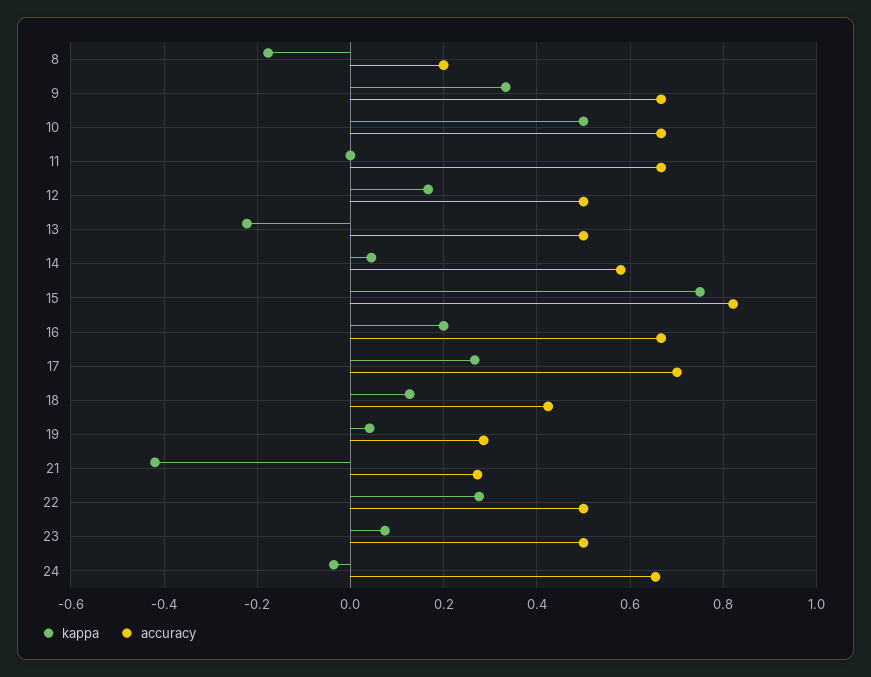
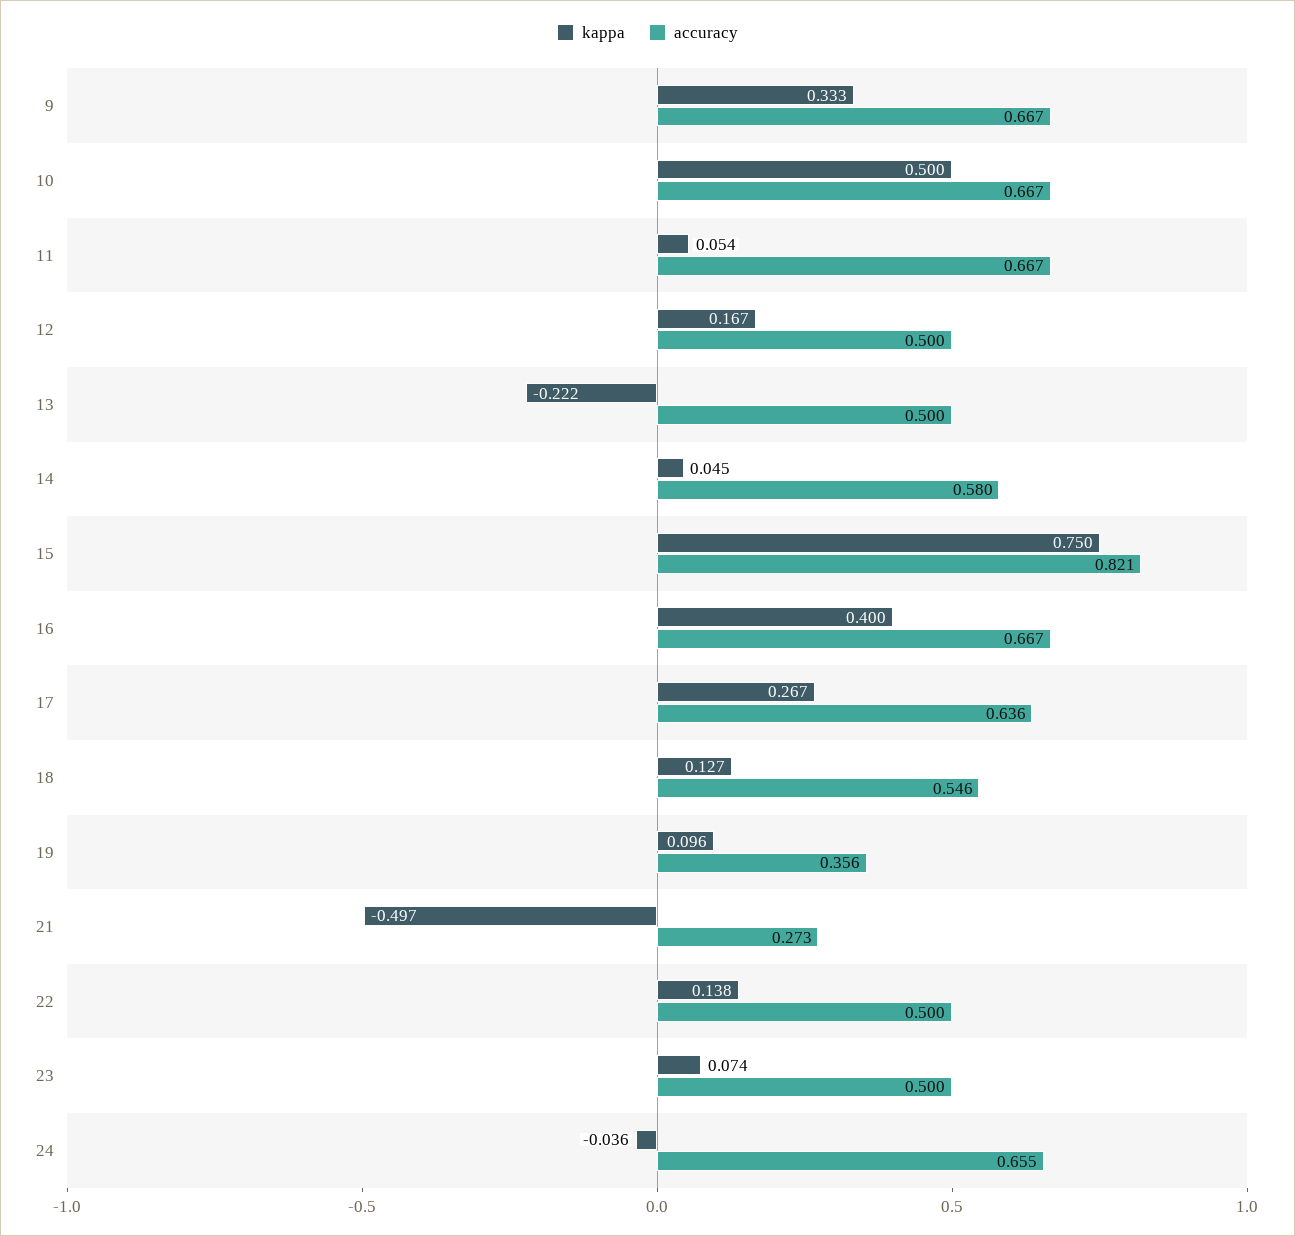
kappa, 8: -0.18 -> none
accuracy, 8: 0.2 -> none
kappa, 11: 0 -> 0.054
kappa, 16: 0.2 -> 0.4
accuracy, 17: 0.7 -> 0.636
accuracy, 18: 0.42 -> 0.546
kappa, 19: 0.04 -> 0.096
accuracy, 19: 0.28 -> 0.356
kappa, 21: -0.42 -> -0.497
kappa, 22: 0.28 -> 0.138

